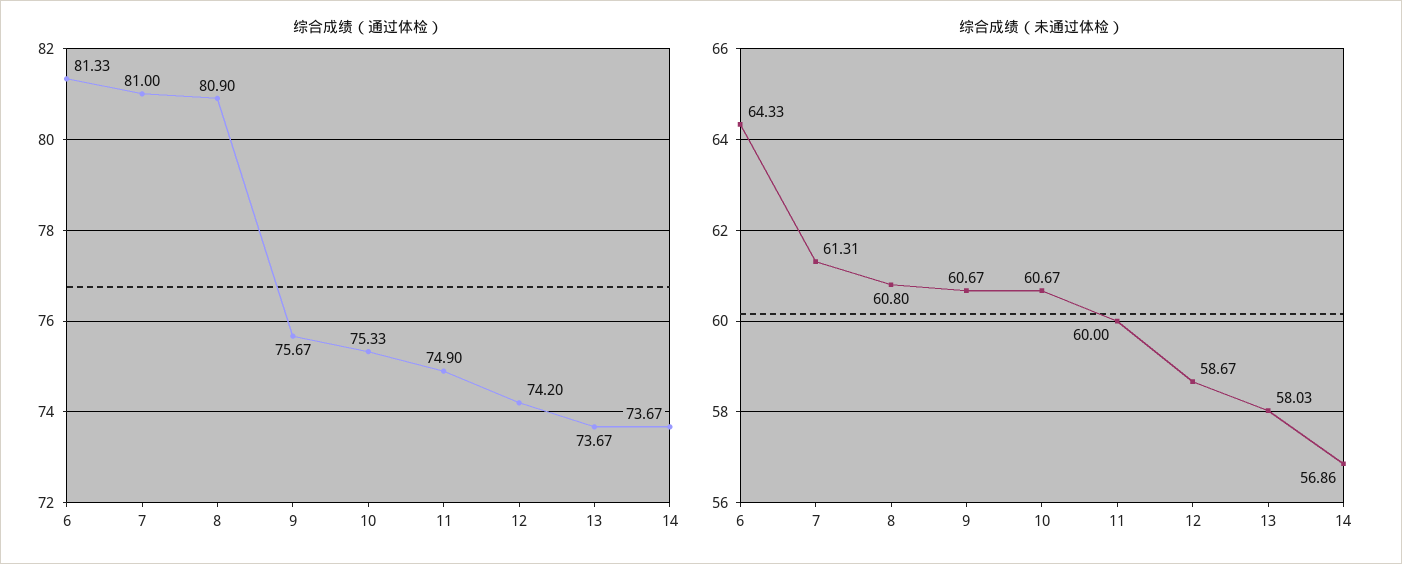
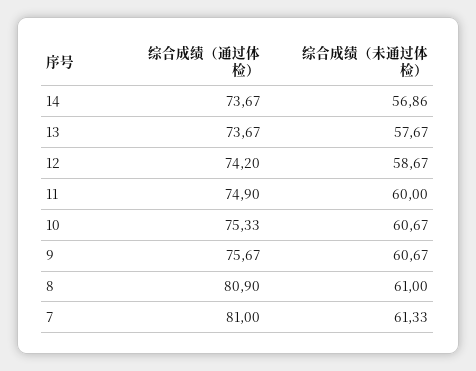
综合成绩（通过体检）, 6: 81.33 -> none
综合成绩（未通过体检）, 6: 64.33 -> none
综合成绩（未通过体检）, 7: 61.31 -> 61.33
综合成绩（未通过体检）, 8: 60.8 -> 61
综合成绩（未通过体检）, 13: 58.03 -> 57.67

